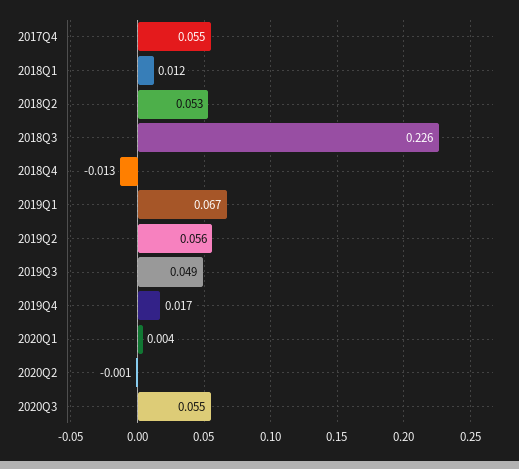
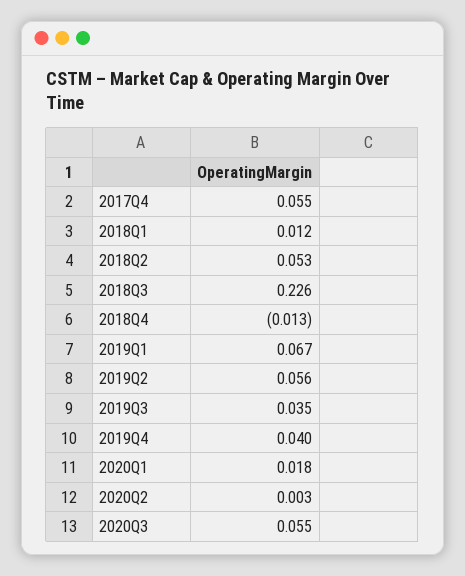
2019Q3: 0.049 -> 0.035
2019Q4: 0.017 -> 0.04
2020Q1: 0.004 -> 0.018
2020Q2: -0.001 -> 0.003

